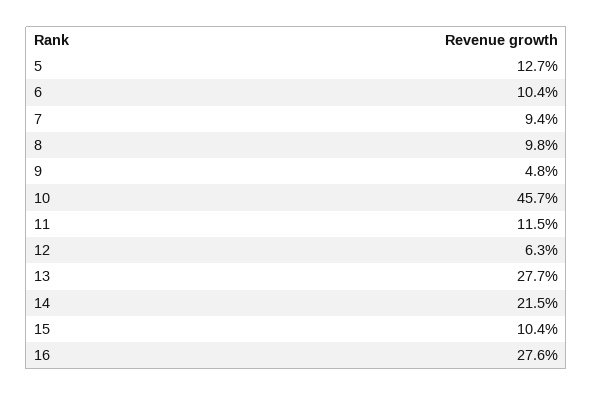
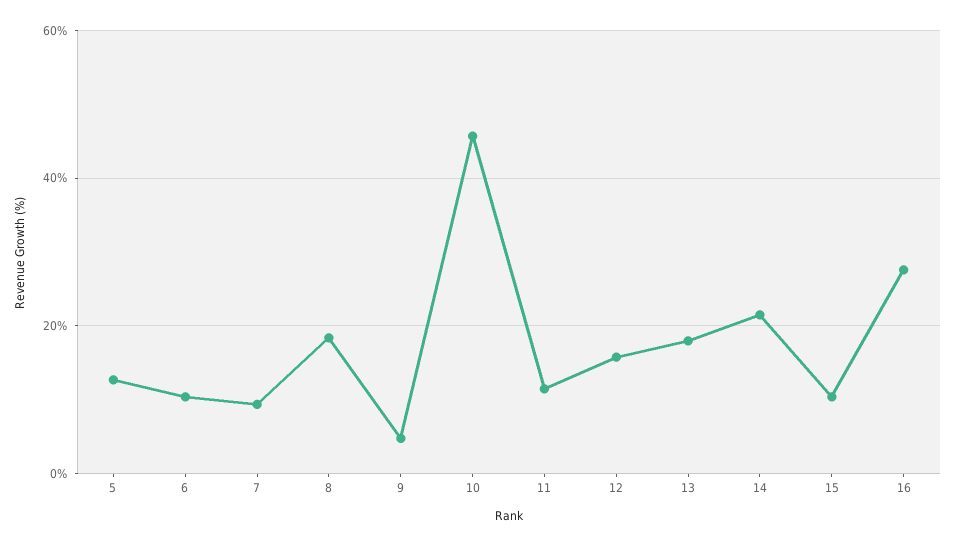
8: 9.8 -> 18
12: 6.3 -> 16
13: 27.7 -> 18

